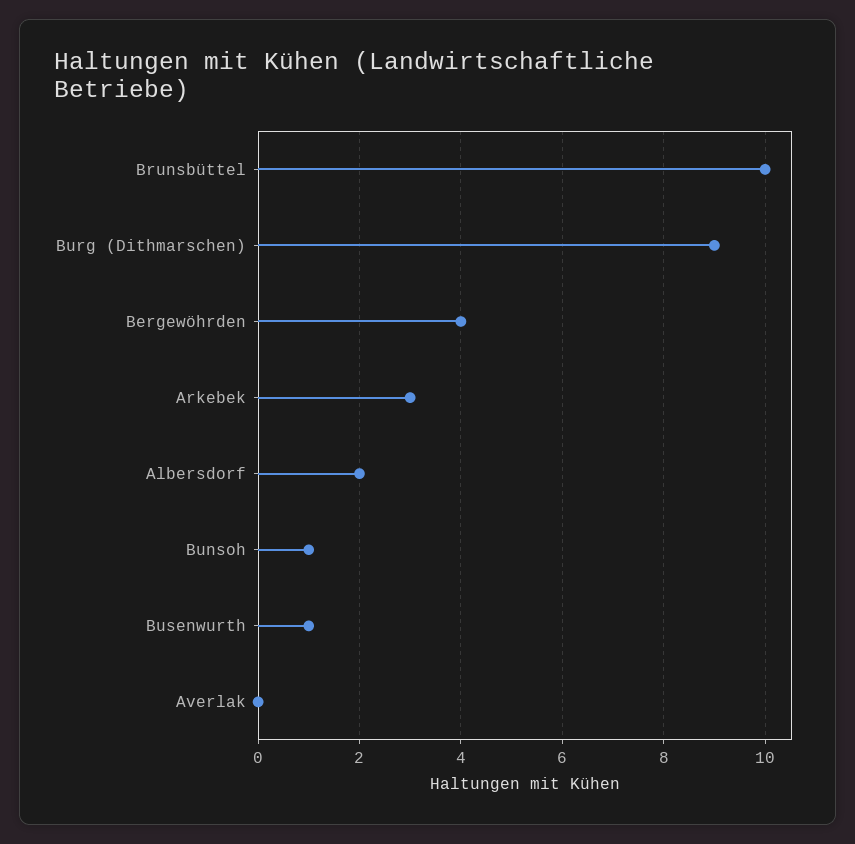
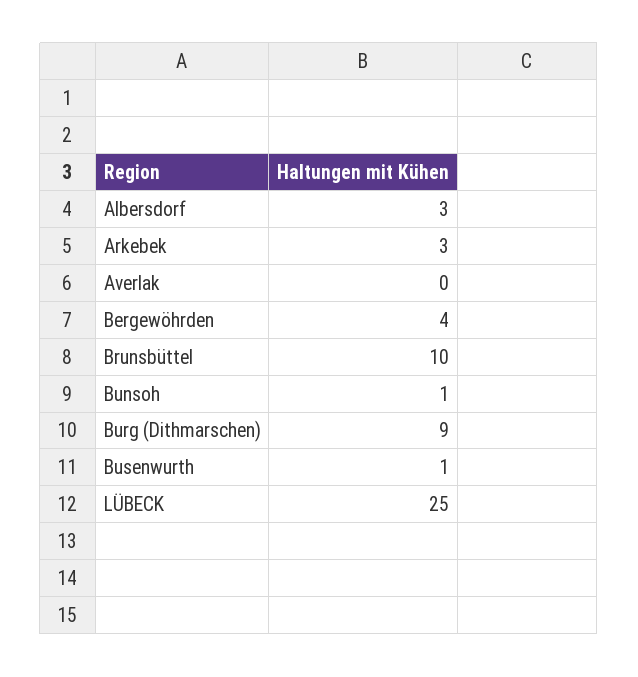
Albersdorf: 2 -> 3
LÜBECK: none -> 25

